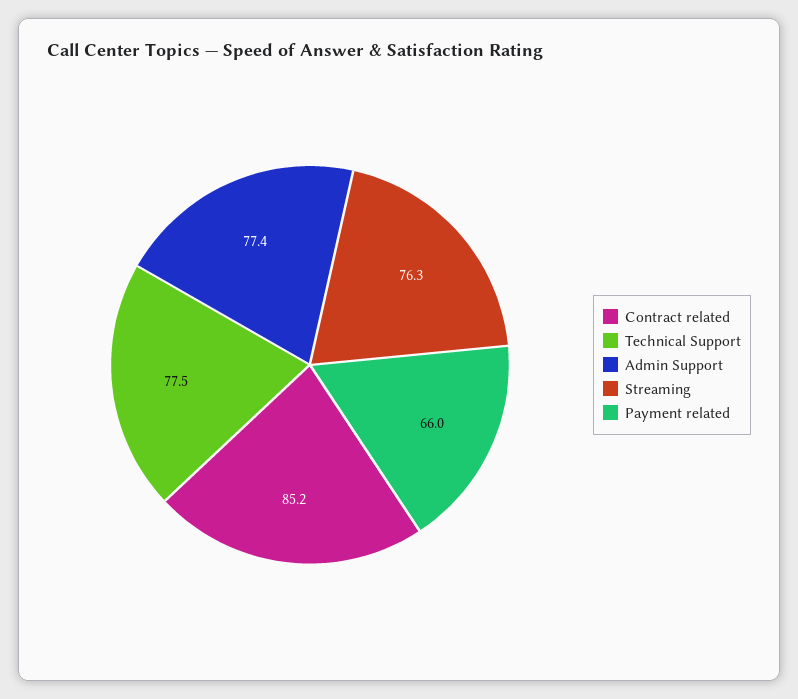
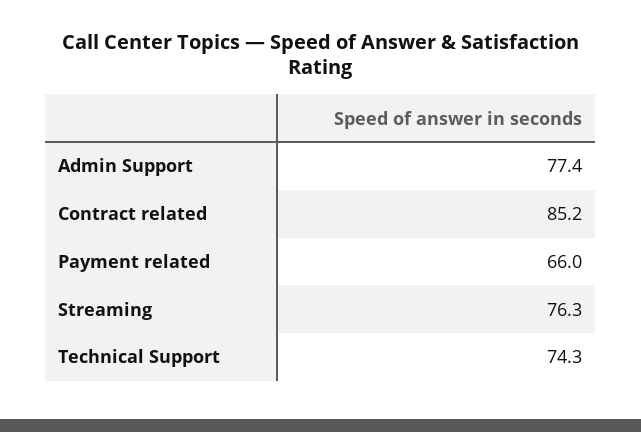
Technical Support: 77.5 -> 74.3

